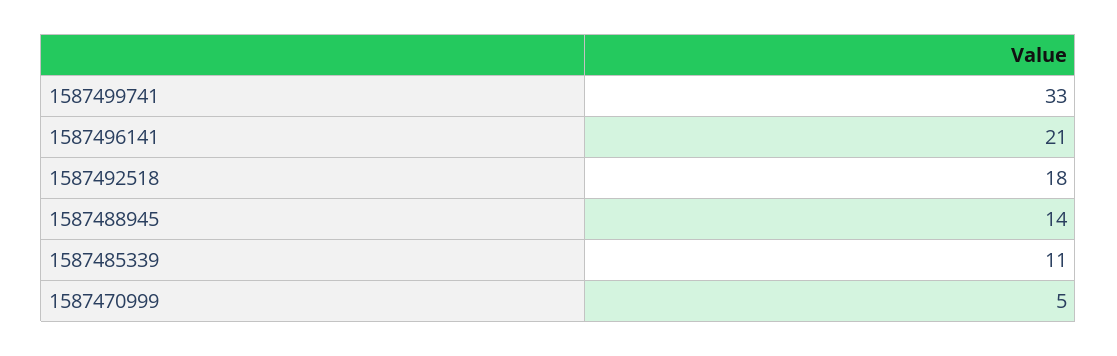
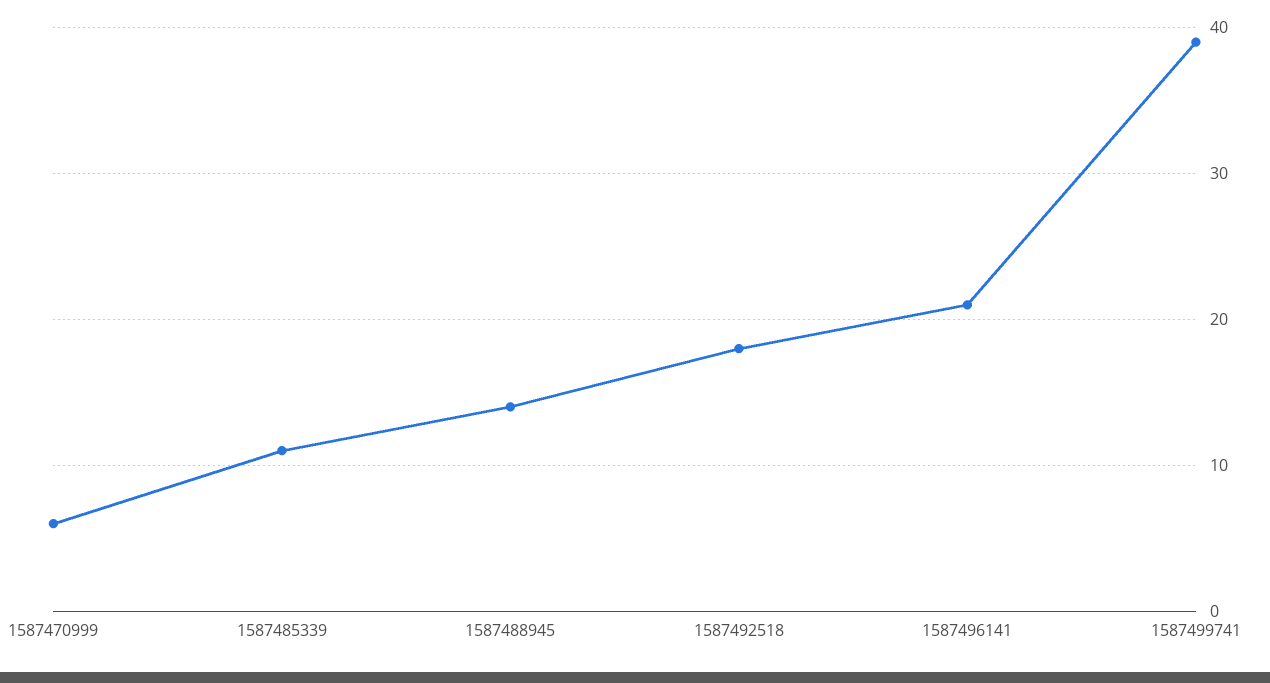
1587499741: 33 -> 39
1587470999: 5 -> 6

